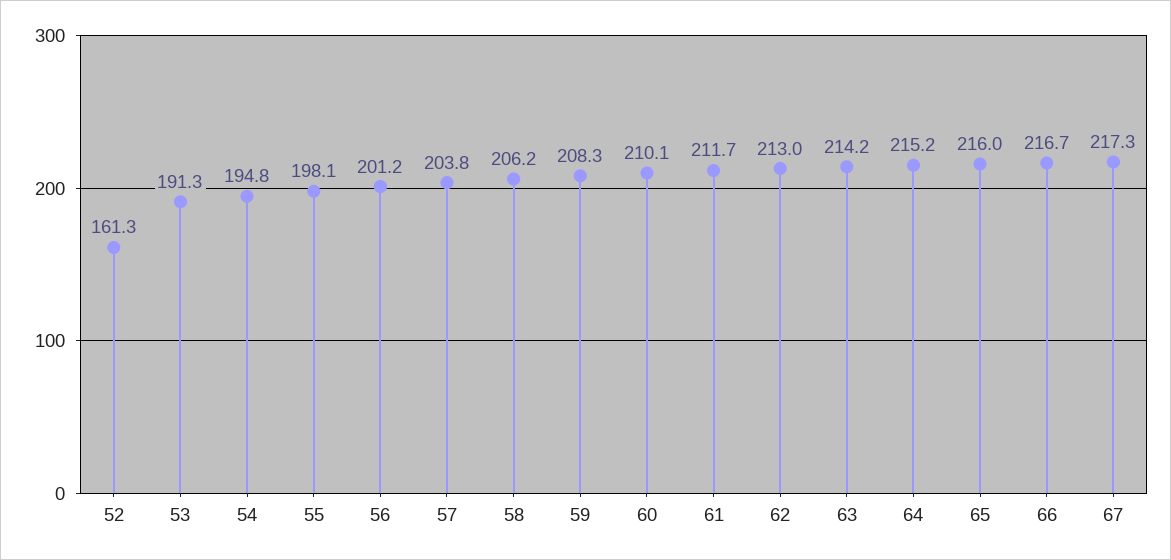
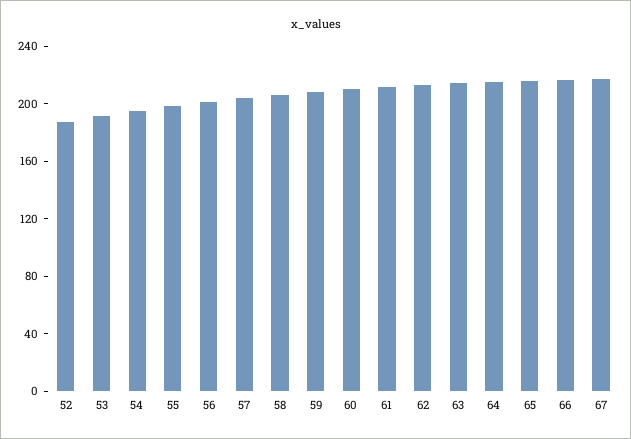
52: 161.3 -> 190

